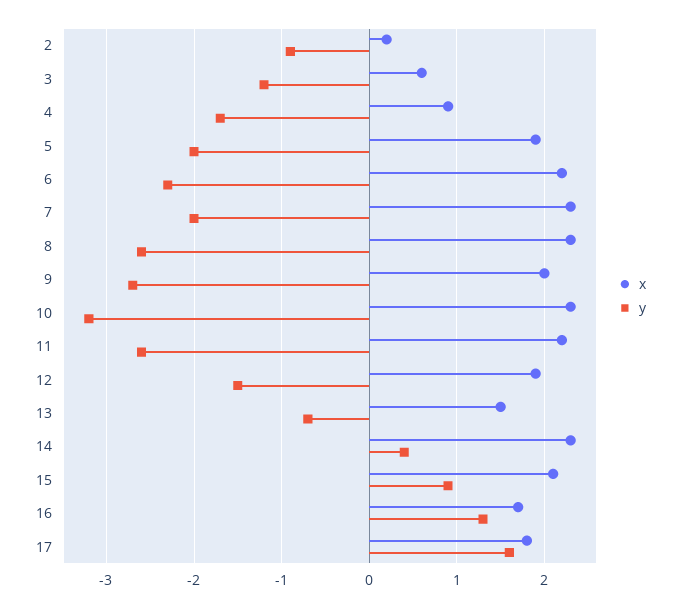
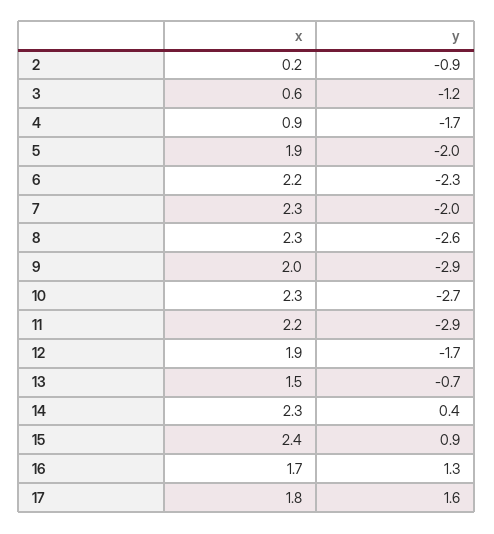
y, 9: -2.7 -> -2.9
y, 10: -3.2 -> -2.7
y, 11: -2.6 -> -2.9
y, 12: -1.5 -> -1.7
x, 15: 2.1 -> 2.4

